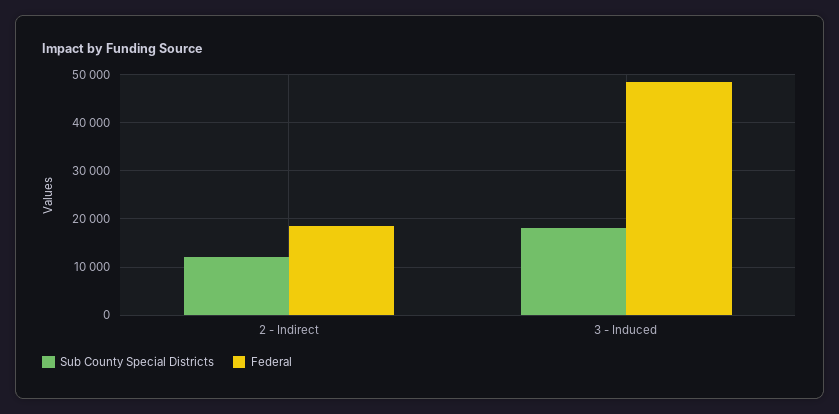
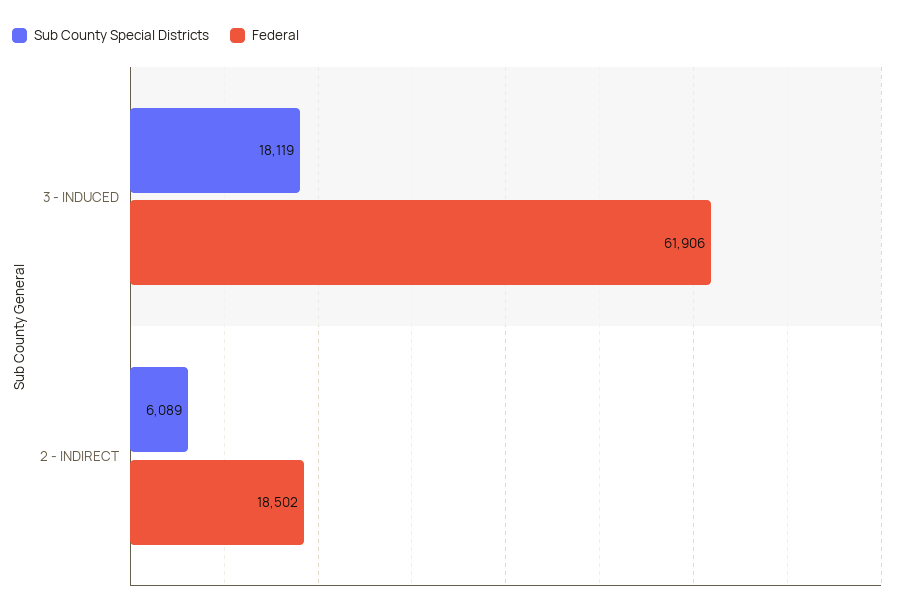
Sub County Special Districts, 2 - Indirect: 12000 -> 6089
Federal, 3 - Induced: 48000 -> 61906

